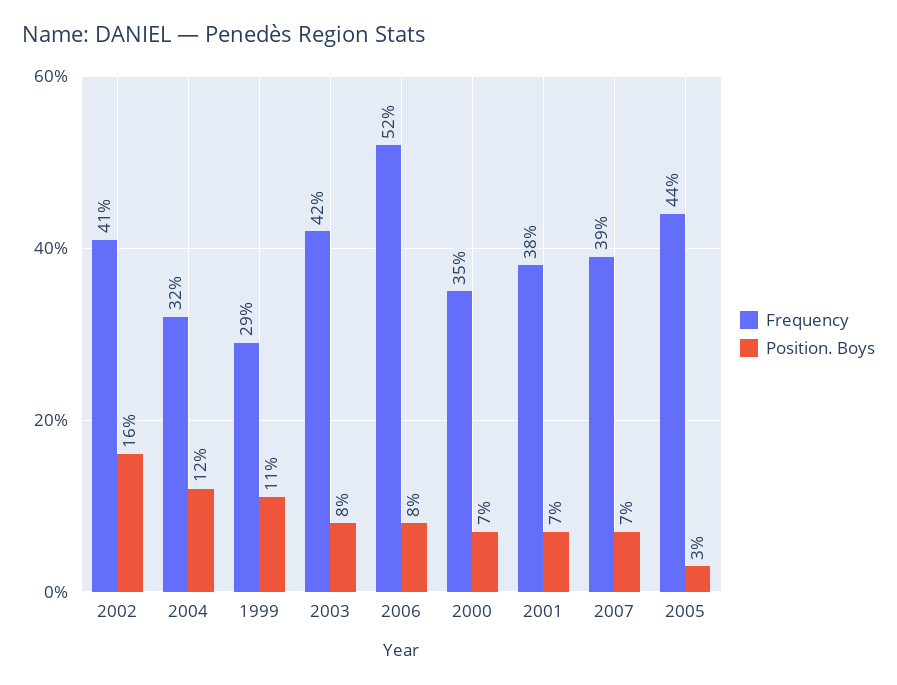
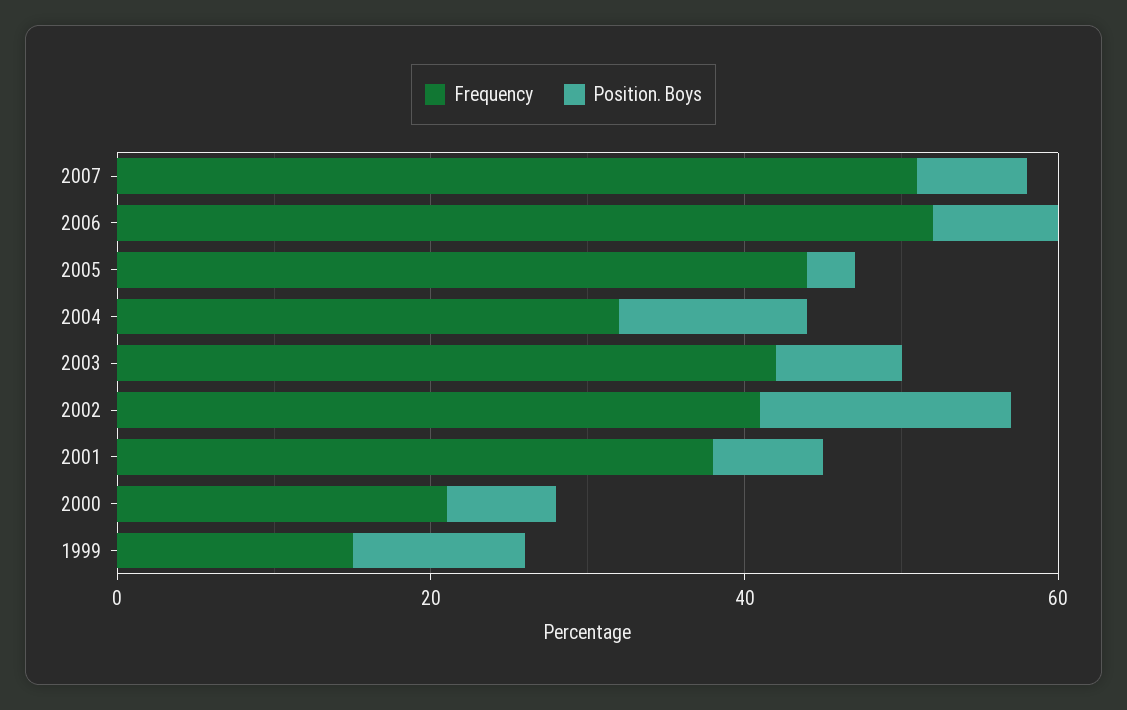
Frequency, 1999: 29 -> 15
Frequency, 2000: 35 -> 20
Frequency, 2007: 39 -> 50

